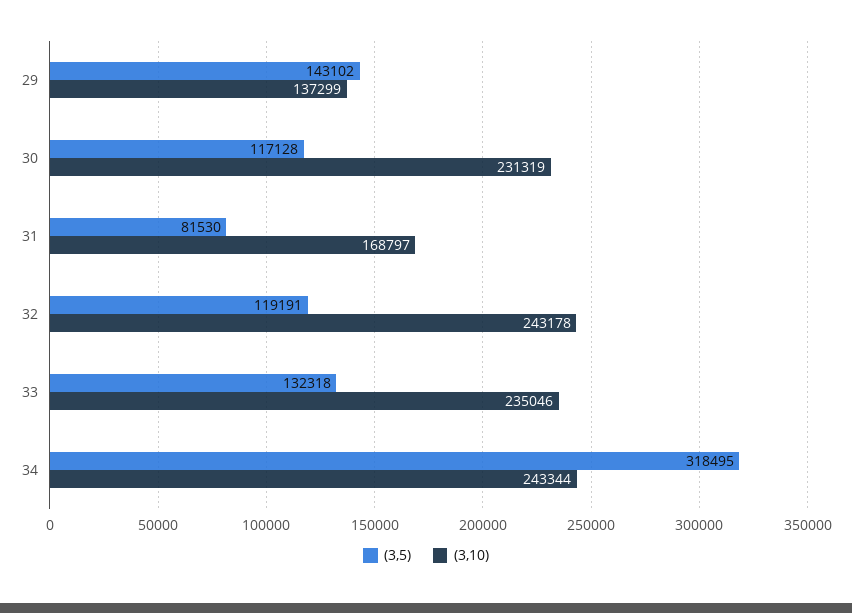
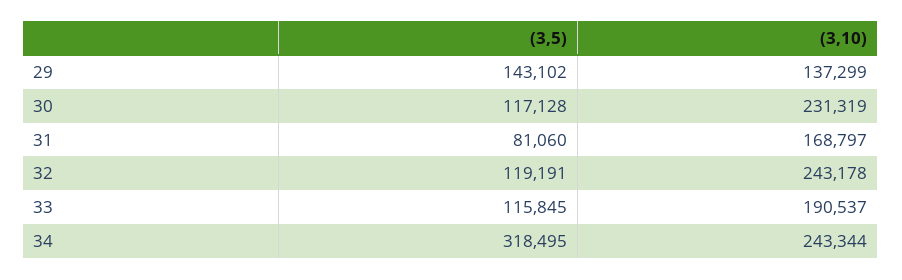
(3,5), 31: 81530 -> 81060
(3,5), 33: 132318 -> 115845
(3,10), 33: 235046 -> 190537

